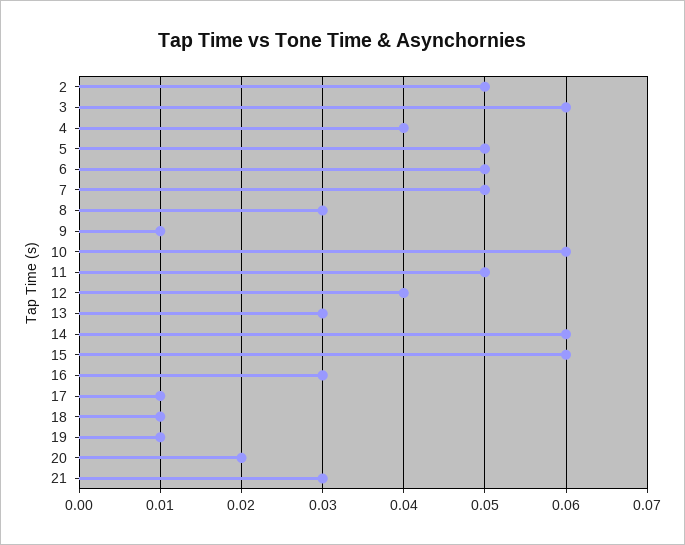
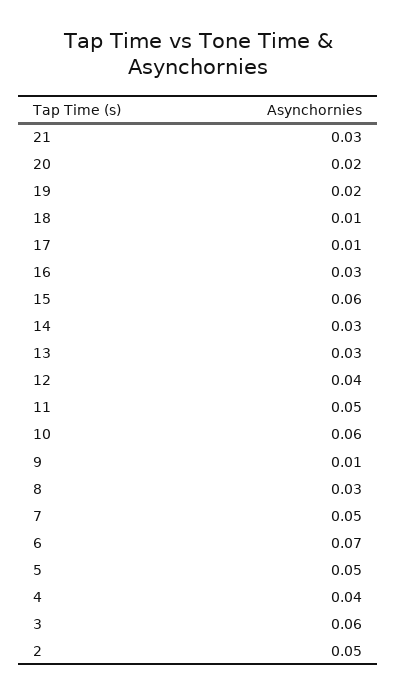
6: 0.05 -> 0.07
14: 0.06 -> 0.03
19: 0.01 -> 0.02

